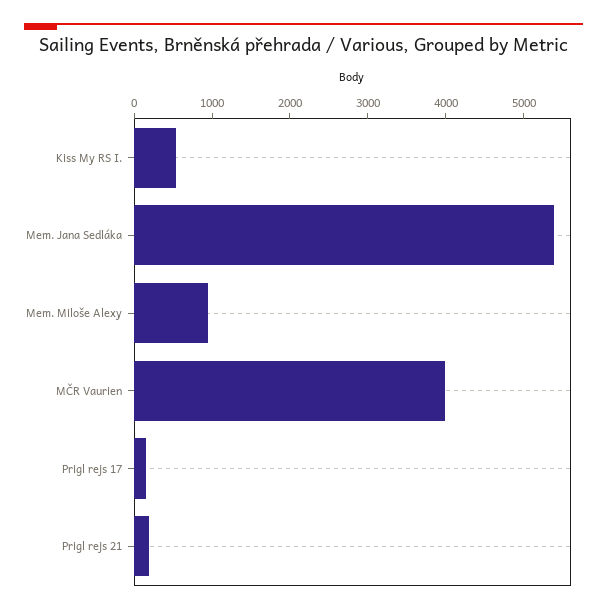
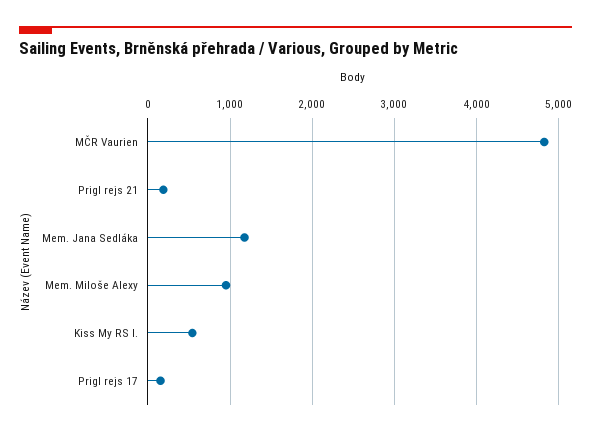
Mem. Jana Sedláka: 5400 -> 1200
MČR Vaurien: 4000 -> 4800

